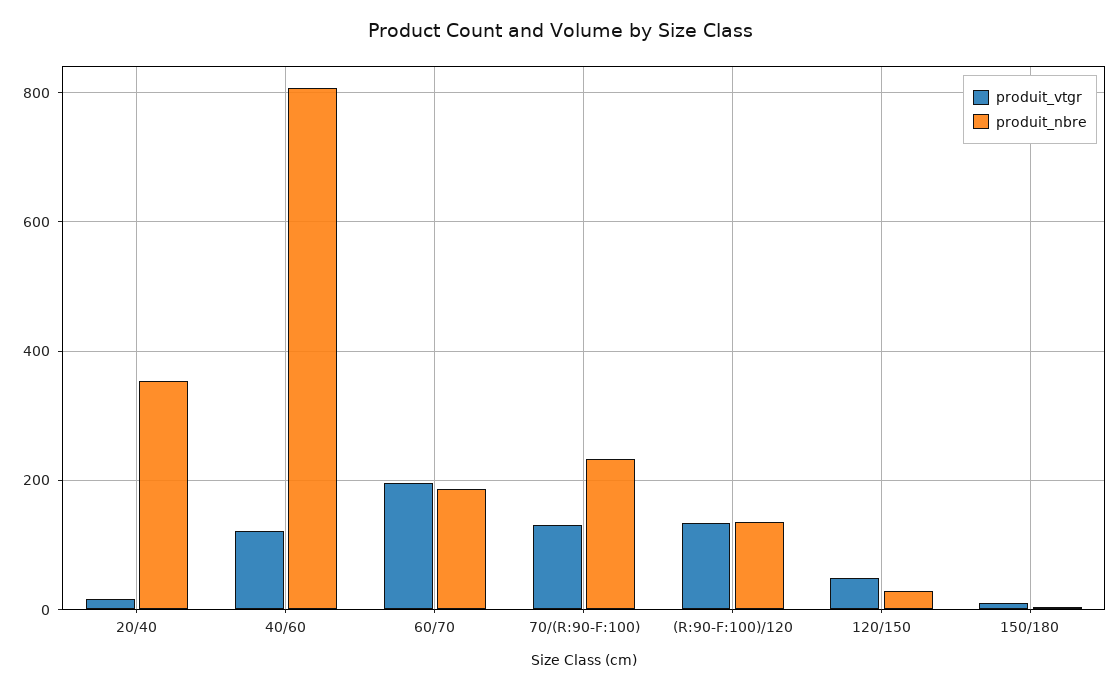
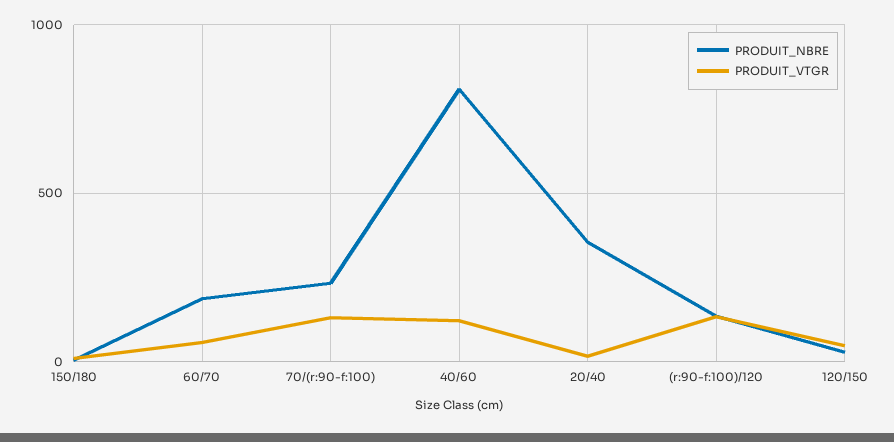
produit_vtgr, 60/70: 200 -> 50

